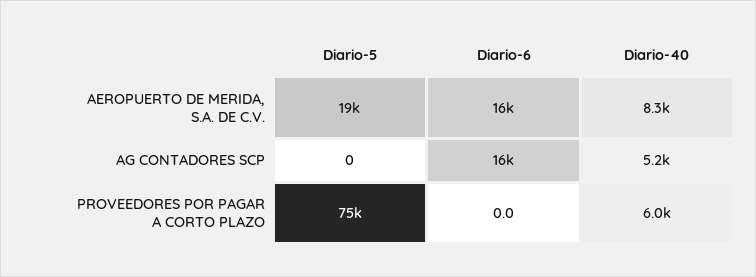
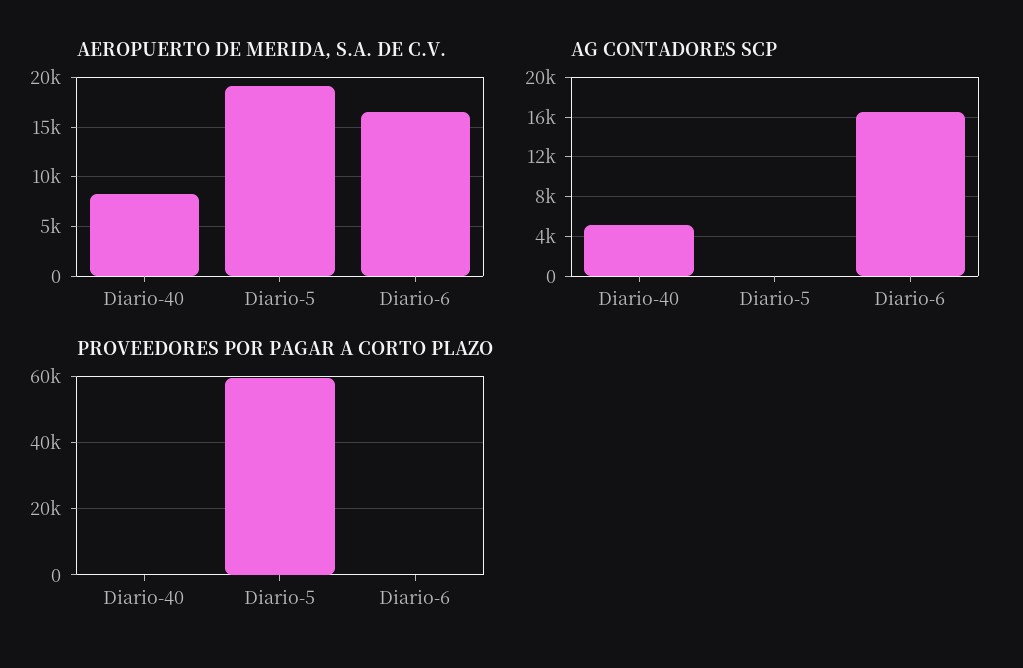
PROVEEDORES POR PAGAR A CORTO PLAZO, Diario-5: 75000 -> 60000
PROVEEDORES POR PAGAR A CORTO PLAZO, Diario-40: 6000 -> 0

